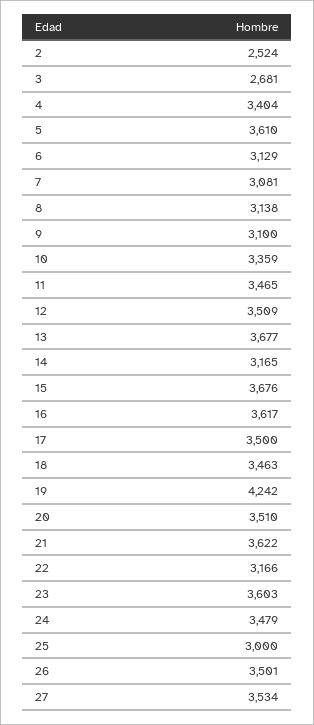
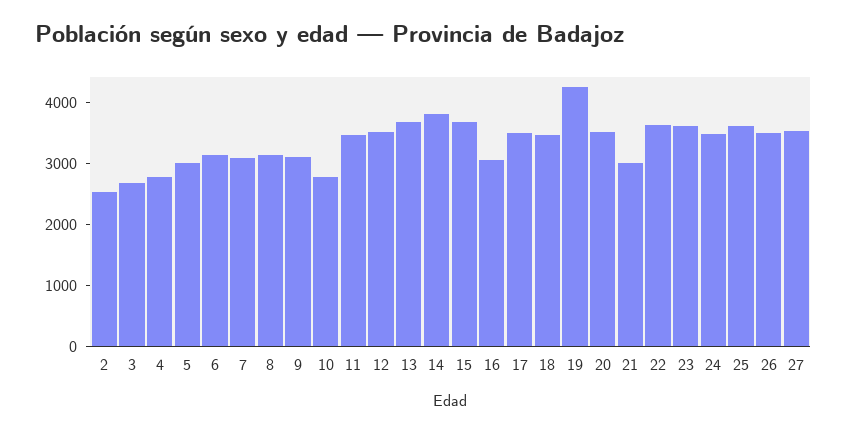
4: 3404 -> 2800
5: 3610 -> 3000
10: 3359 -> 2800
14: 3165 -> 3800
16: 3617 -> 3000
21: 3622 -> 3000
22: 3166 -> 3600
25: 3000 -> 3600

